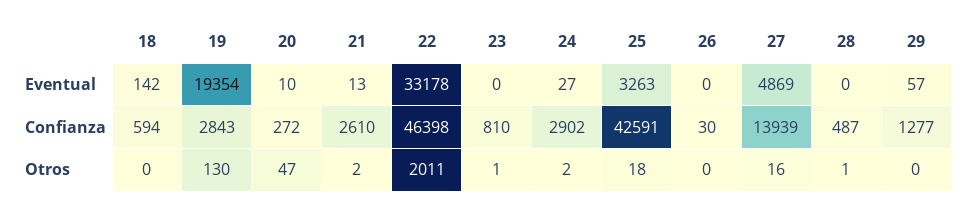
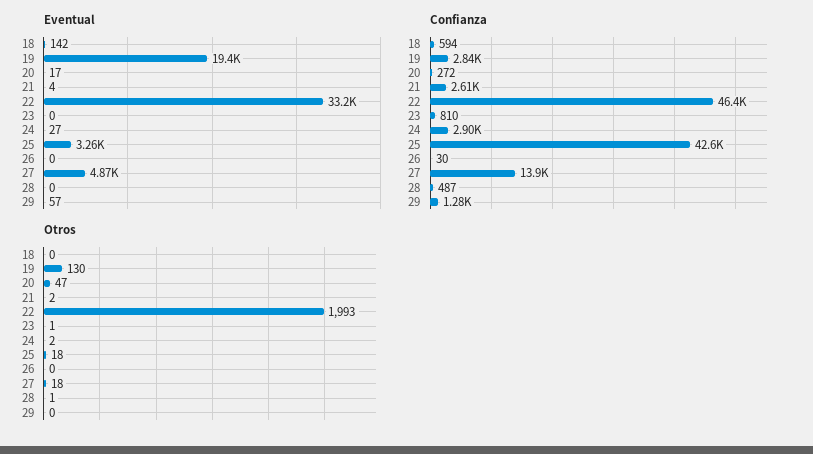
Eventual, 20: 10 -> 17
Eventual, 21: 13 -> 4
Otros, 22: 2011 -> 1993
Otros, 27: 16 -> 18

